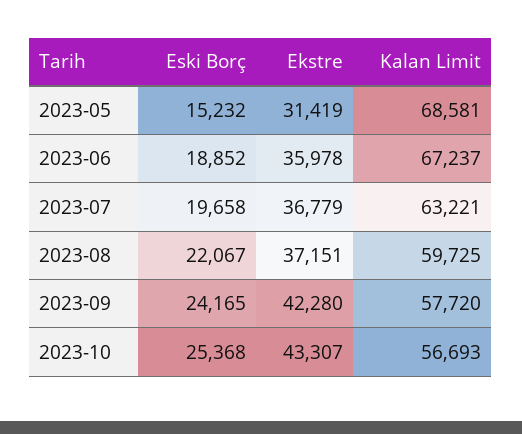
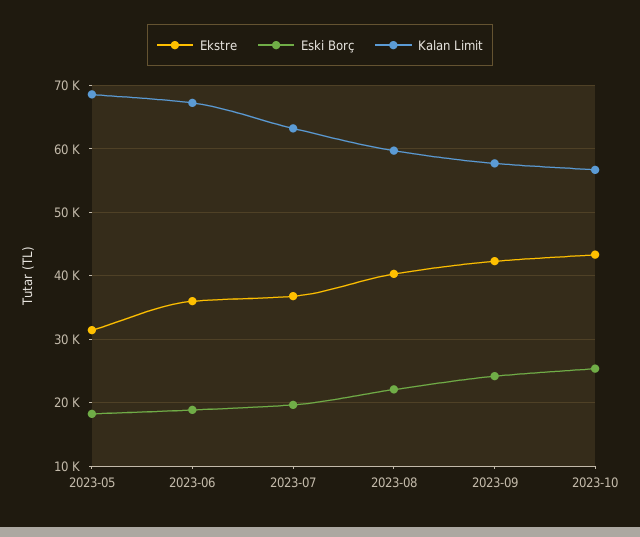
Eski Borç, 2023-05: 15232 -> 18000
Ekstre, 2023-08: 37151 -> 40000

